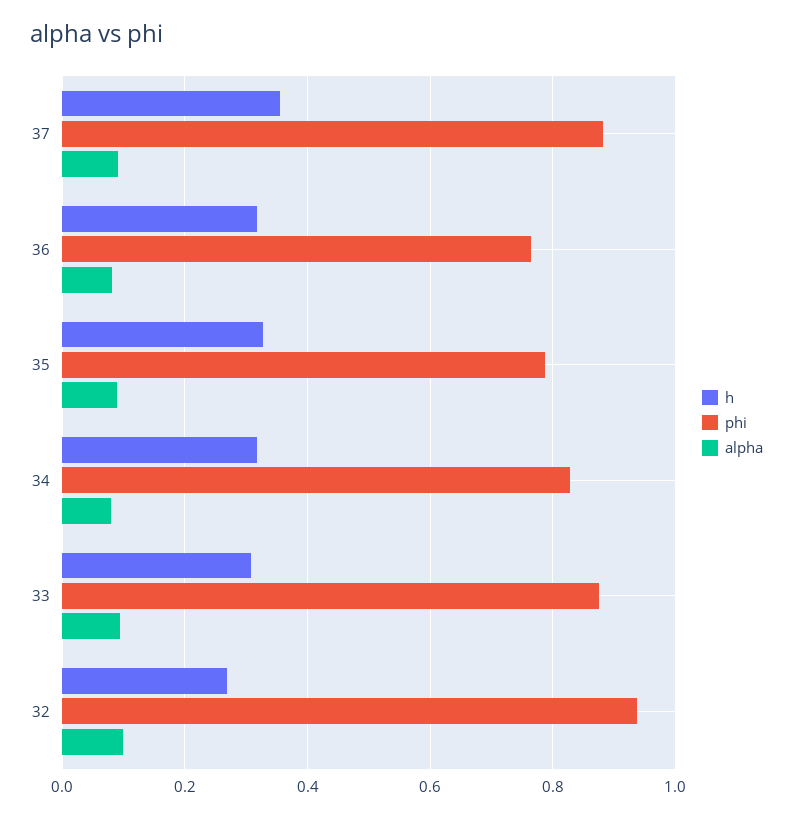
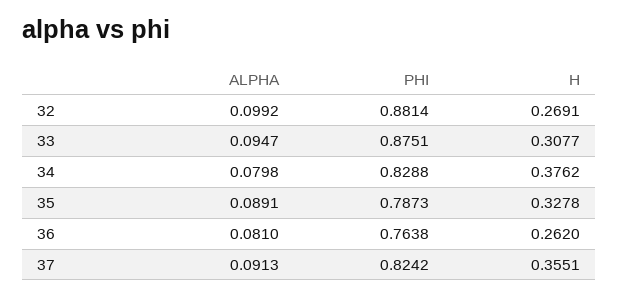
phi, 37: 0.88 -> 0.8242
h, 36: 0.32 -> 0.262
h, 34: 0.32 -> 0.3762
phi, 32: 0.94 -> 0.8814

